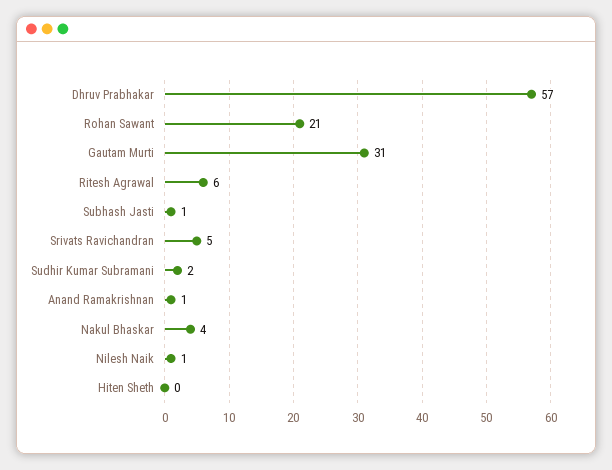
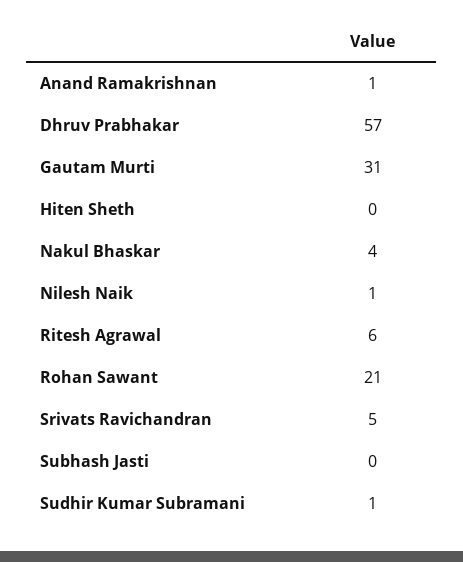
Subhash Jasti: 1 -> 0
Sudhir Kumar Subramani: 2 -> 1

